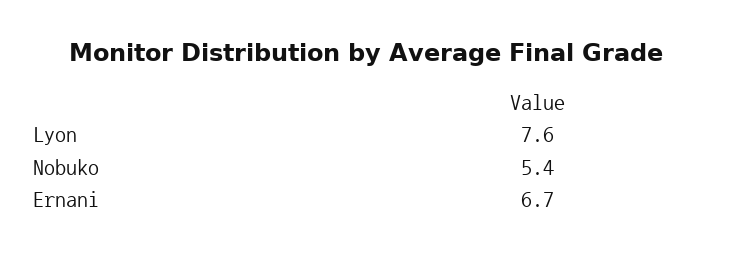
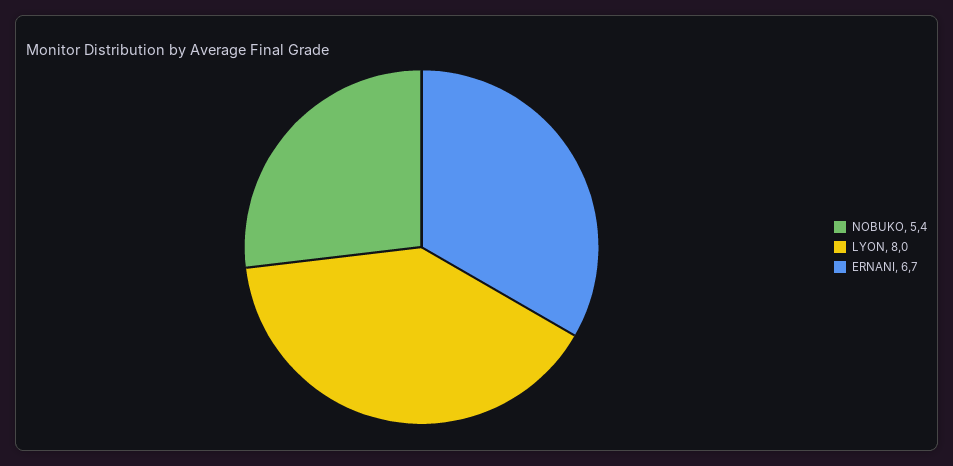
Lyon: 7.6 -> 8

